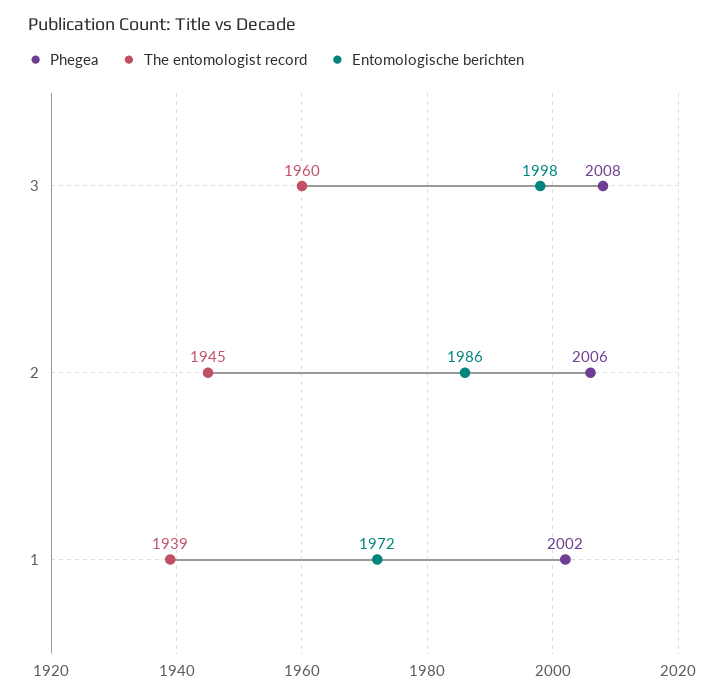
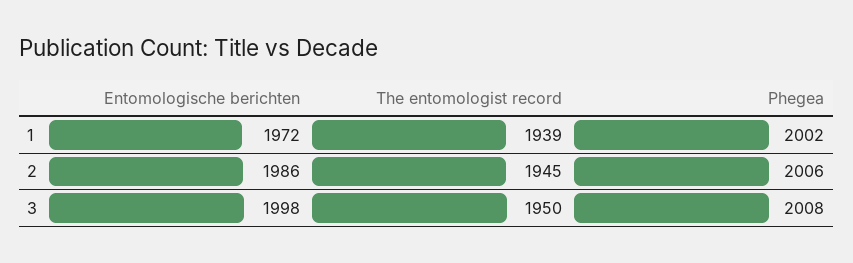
The entomologist record, 3: 1960 -> 1950

